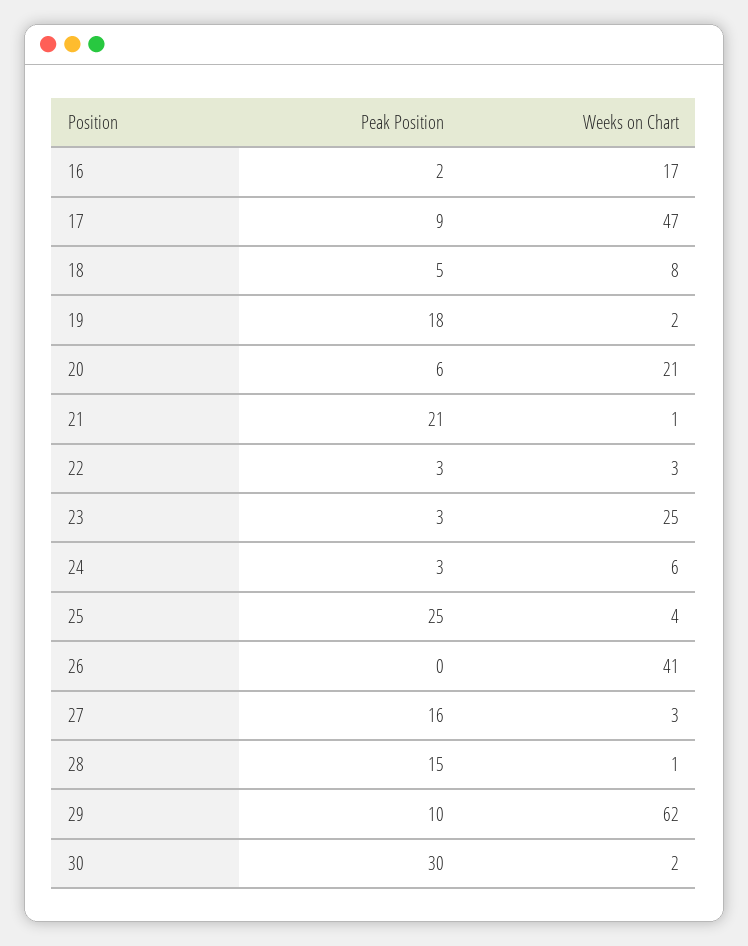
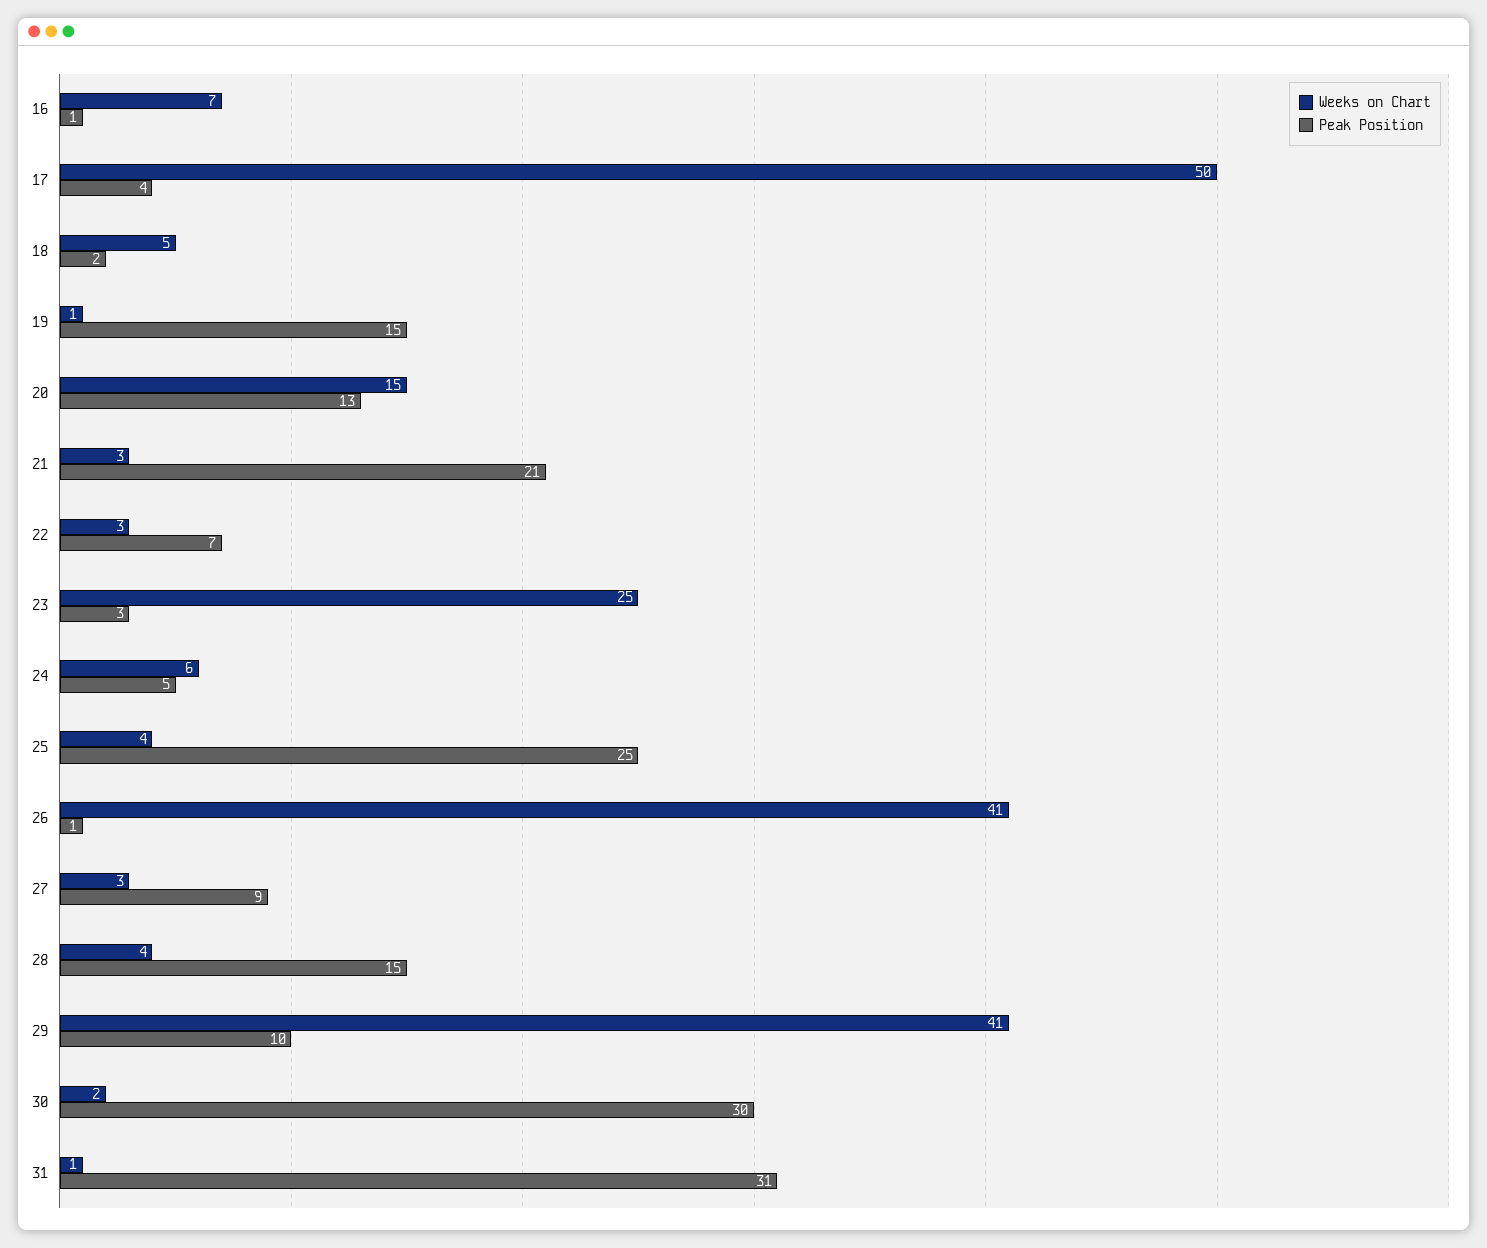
Peak Position, 16: 2 -> 1
Weeks on Chart, 16: 17 -> 7
Peak Position, 17: 9 -> 4
Weeks on Chart, 17: 47 -> 50
Peak Position, 18: 5 -> 2
Weeks on Chart, 18: 8 -> 5
Peak Position, 19: 18 -> 15
Weeks on Chart, 19: 2 -> 1
Peak Position, 20: 6 -> 13
Weeks on Chart, 20: 21 -> 15
Weeks on Chart, 21: 1 -> 3
Peak Position, 22: 3 -> 7
Peak Position, 24: 3 -> 5
Peak Position, 26: 0 -> 1
Peak Position, 27: 16 -> 9
Weeks on Chart, 28: 1 -> 4
Weeks on Chart, 29: 62 -> 41
Weeks on Chart, 31: none -> 1
Peak Position, 31: none -> 31

